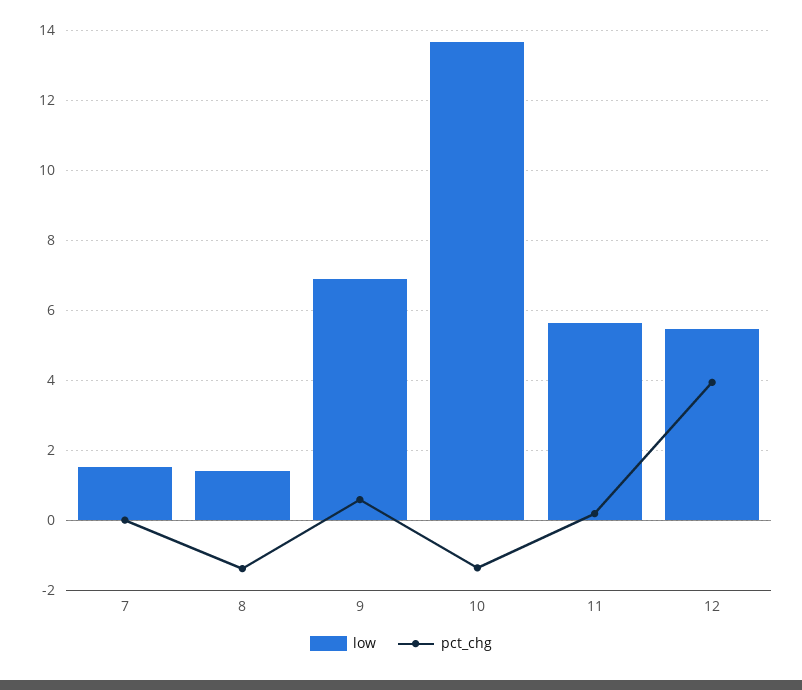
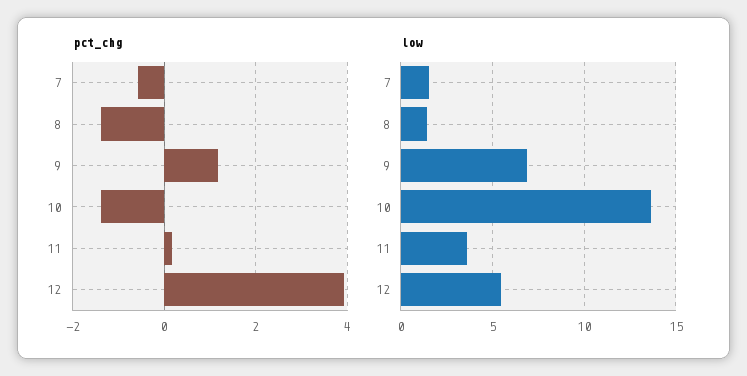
pct_chg, 7: 0 -> -0.6
pct_chg, 9: 0.6 -> 1.2
low, 11: 5.6 -> 3.5

